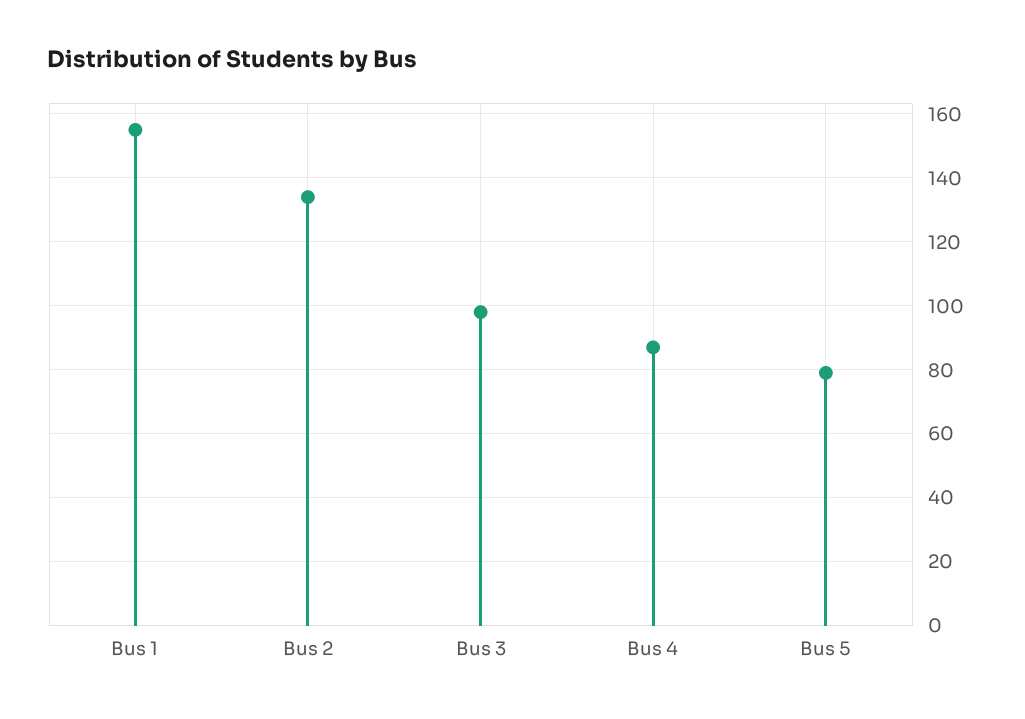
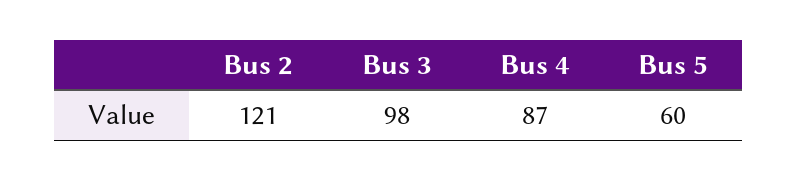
Bus 1: 155 -> none
Bus 2: 135 -> 121
Bus 5: 80 -> 60

